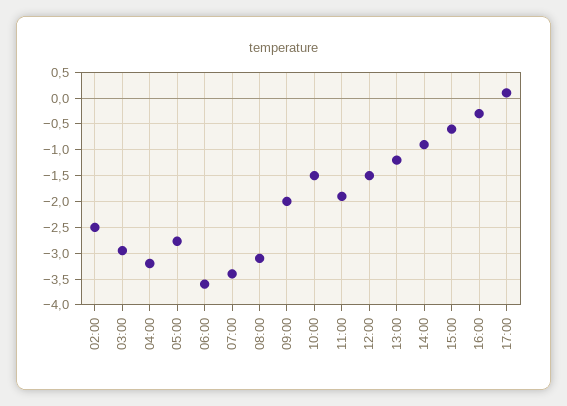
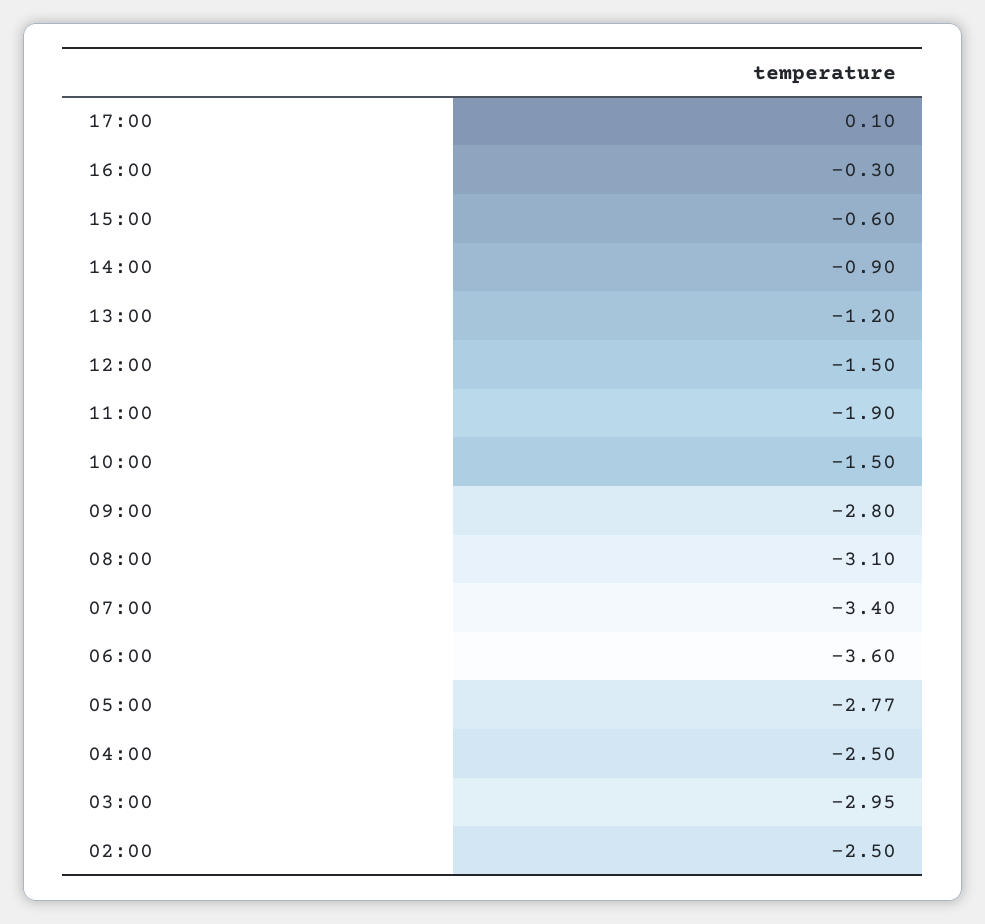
04:00: -3.25 -> -2.5
09:00: -2 -> -2.8

